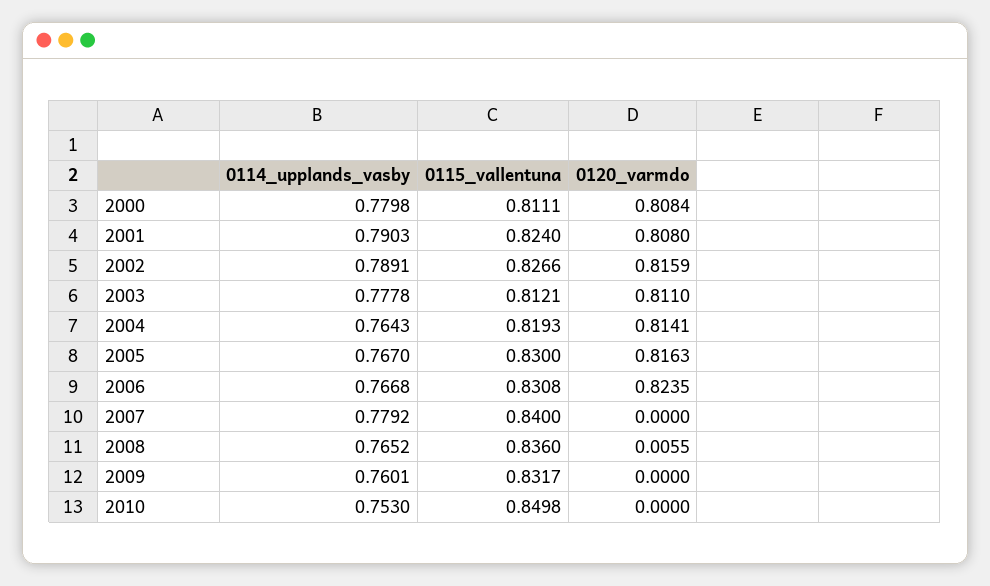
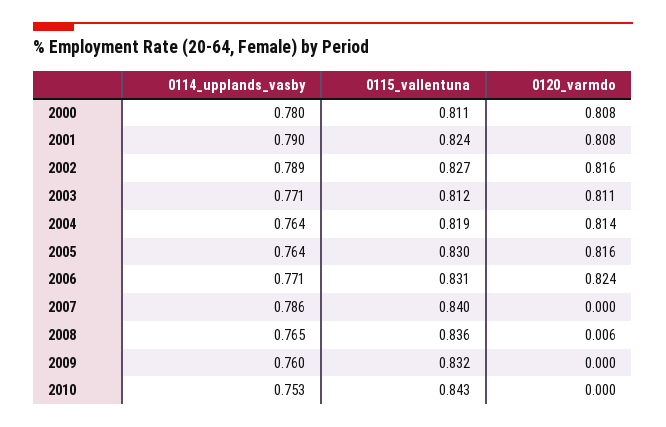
0114_upplands_vasby, 2003: 0.7778 -> 0.771
0114_upplands_vasby, 2005: 0.767 -> 0.764
0114_upplands_vasby, 2006: 0.7668 -> 0.771
0114_upplands_vasby, 2007: 0.7792 -> 0.786
0115_vallentuna, 2010: 0.8498 -> 0.843

